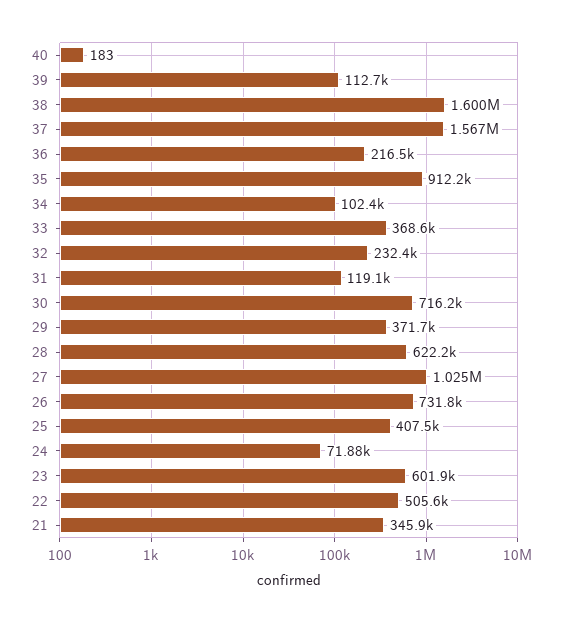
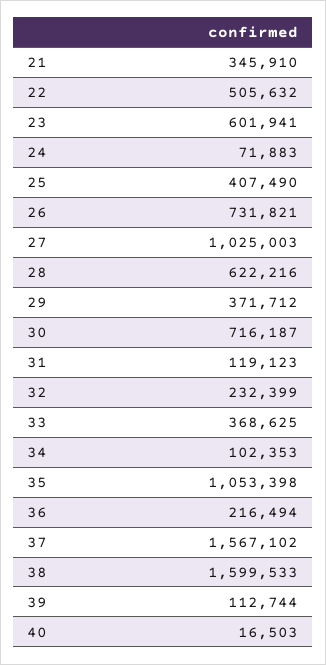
40: 183 -> 16503
35: 912200 -> 1053398

